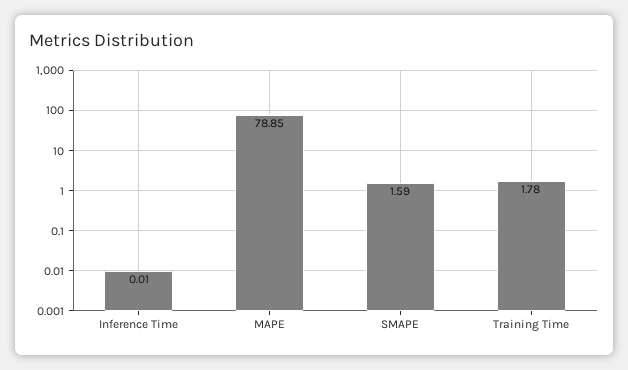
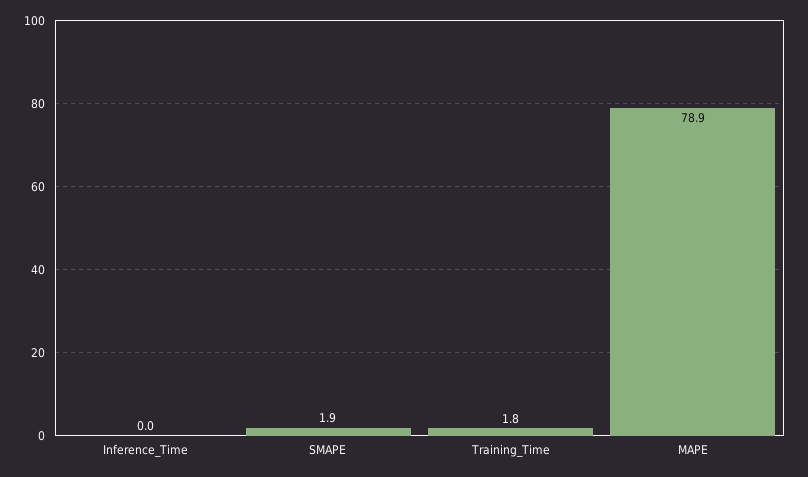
SMAPE: 1.59 -> 1.9

